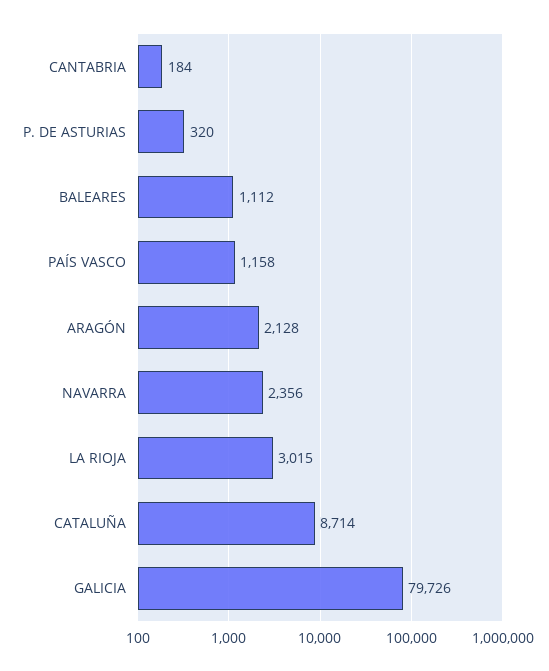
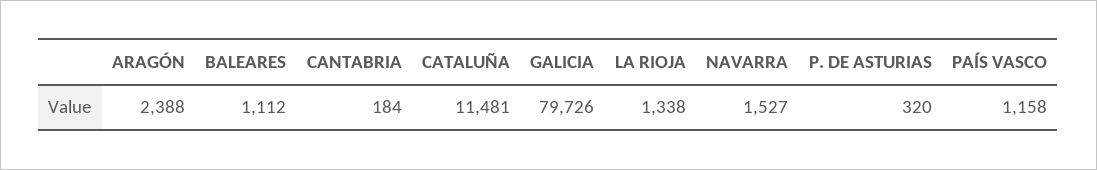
ARAGÓN: 2128 -> 2388
NAVARRA: 2356 -> 1527
LA RIOJA: 3015 -> 1338
CATALUÑA: 8714 -> 11481

